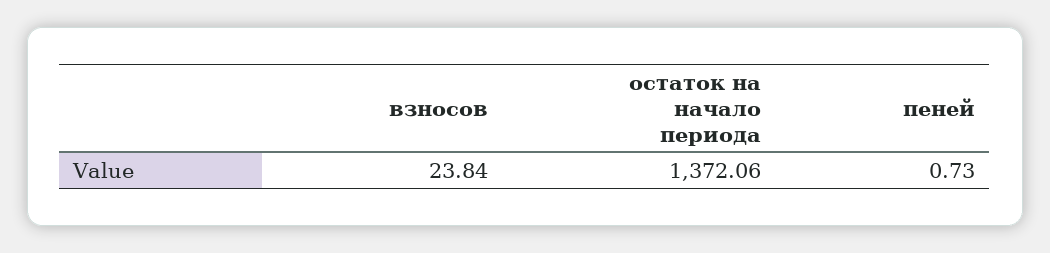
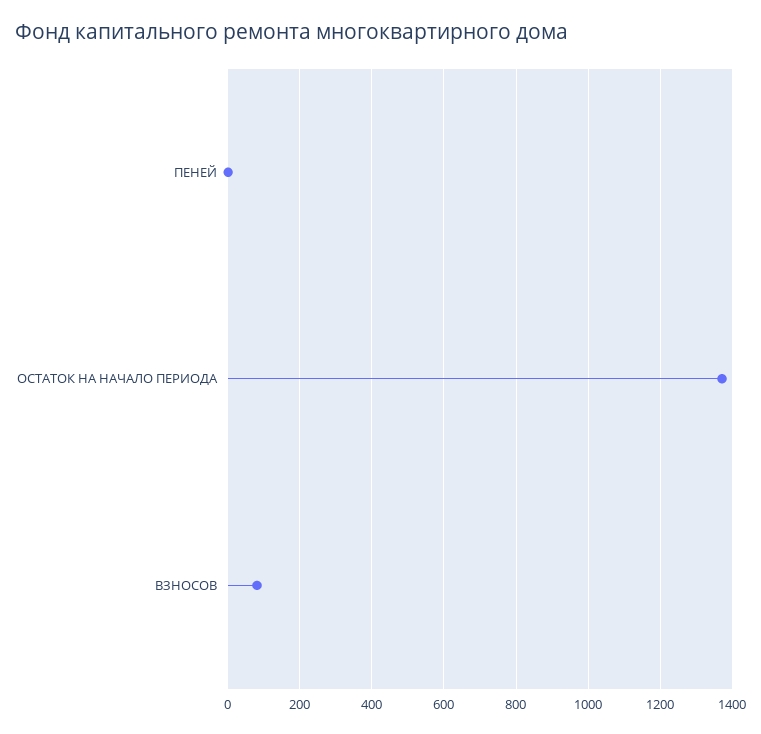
взносов: 23.84 -> 80

